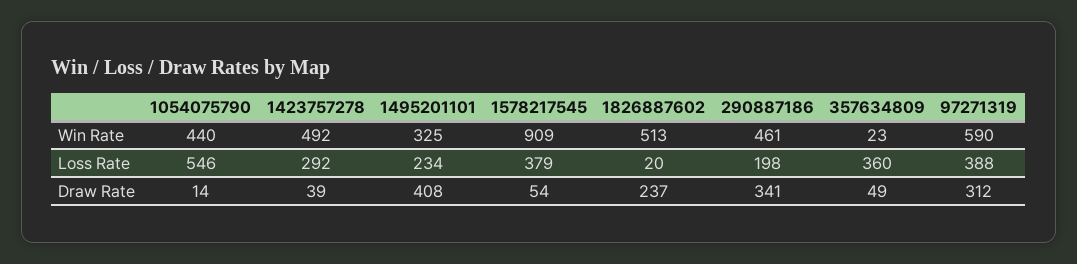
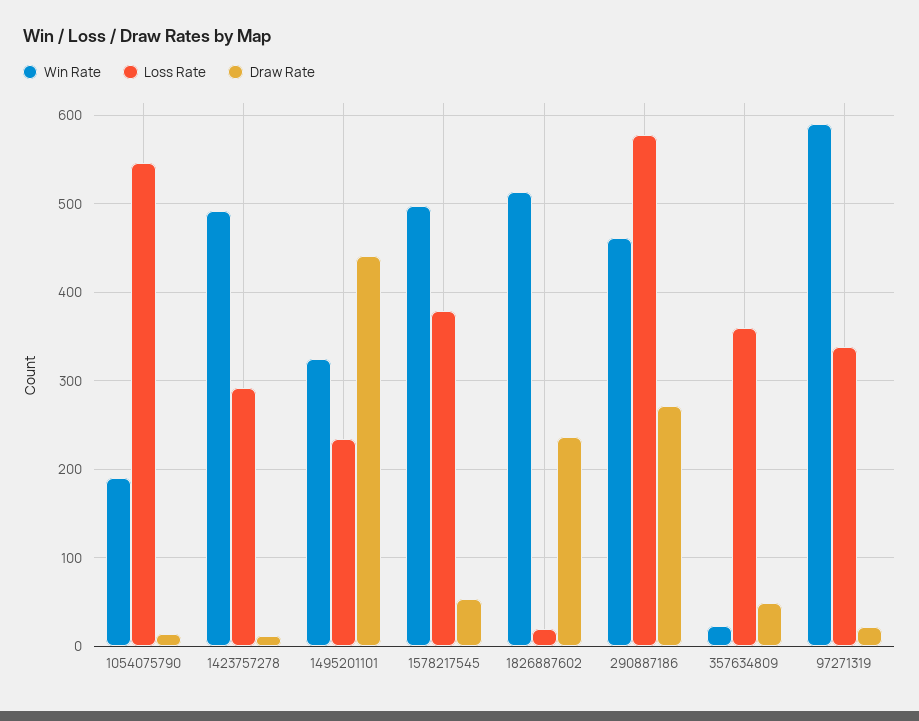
Win Rate, 1054075790: 440 -> 190
Win Rate, 1578217545: 909 -> 500
Loss Rate, 290887186: 198 -> 580
Loss Rate, 97271319: 388 -> 340
Draw Rate, 1423757278: 39 -> 10
Draw Rate, 1495201101: 408 -> 440
Draw Rate, 290887186: 341 -> 270
Draw Rate, 97271319: 312 -> 20

